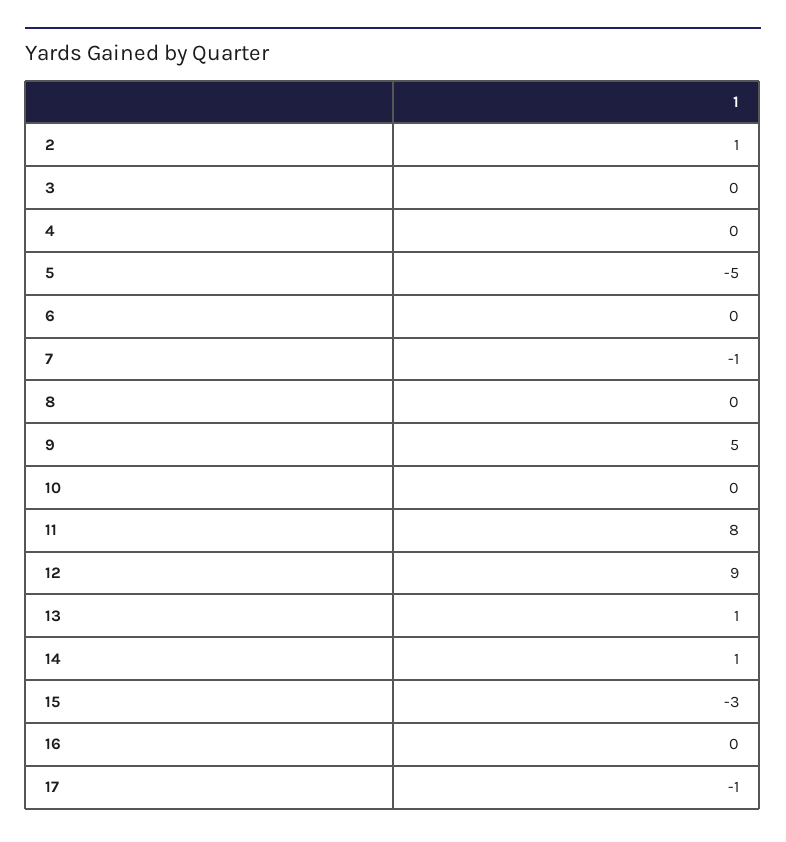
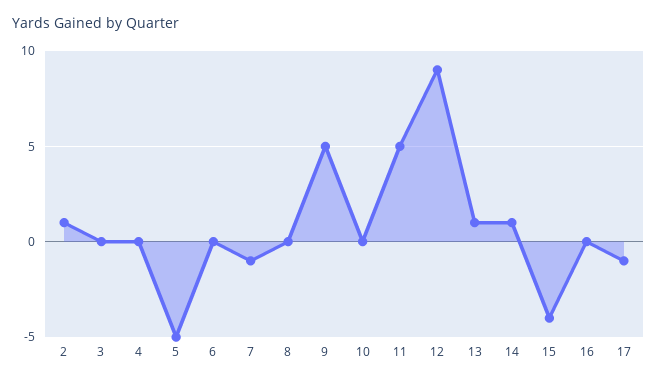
11: 8 -> 5
15: -3 -> -4

